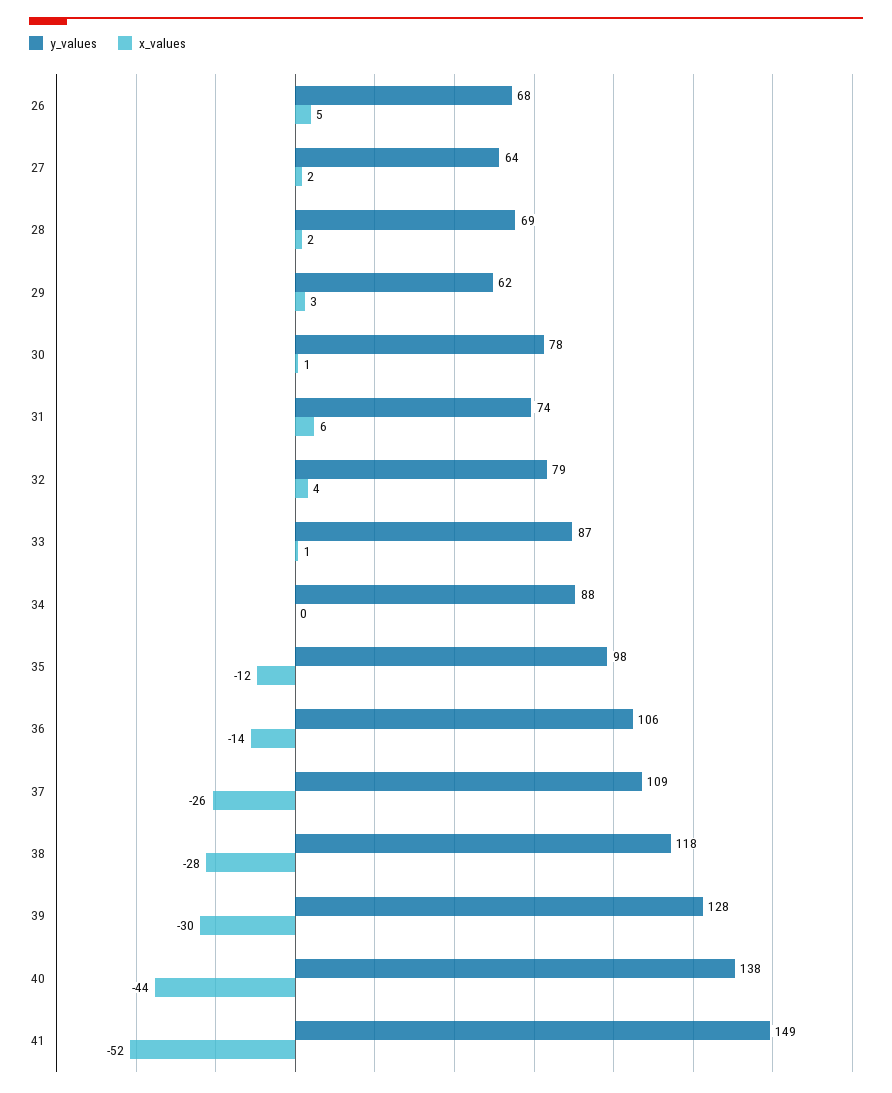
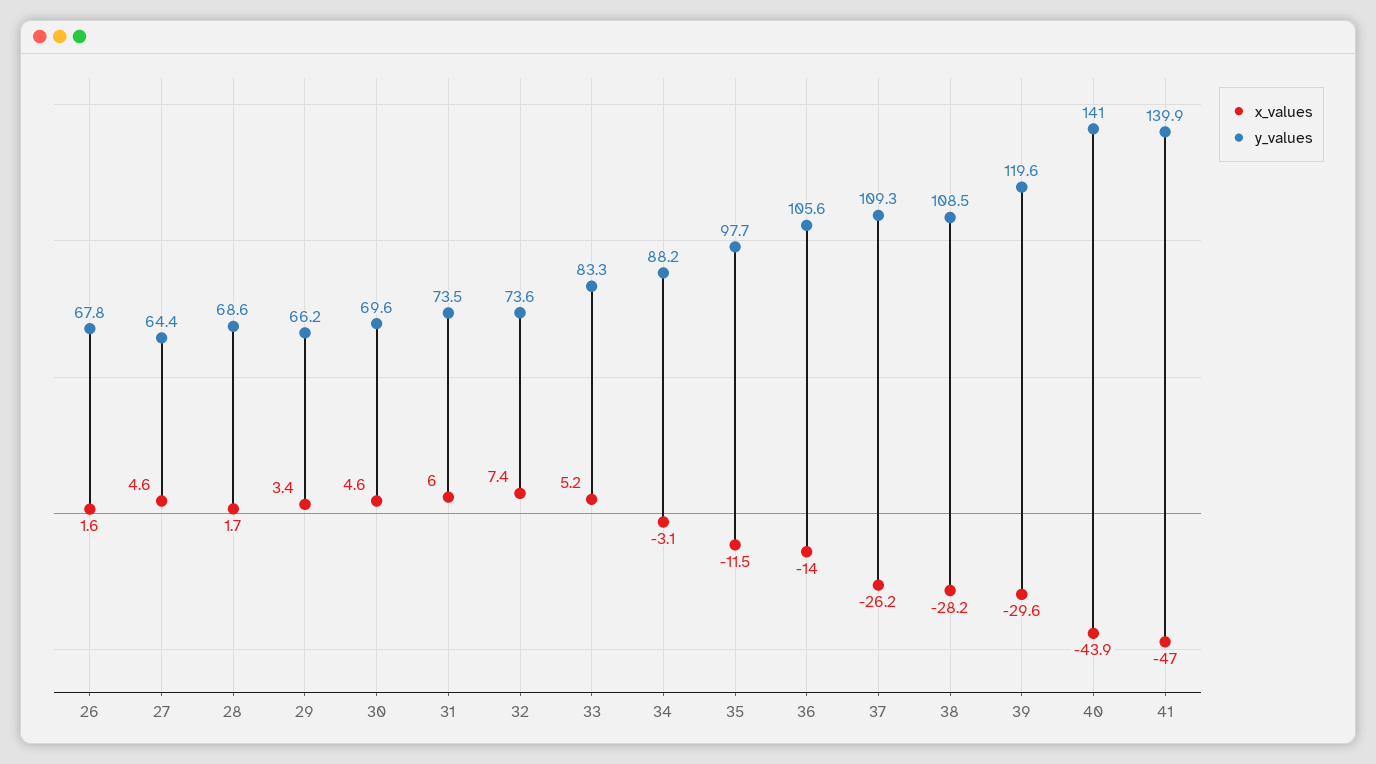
x_values, 26: 5 -> 1.6
x_values, 27: 2 -> 4.6
y_values, 29: 62 -> 66.2
y_values, 30: 78 -> 69.6
x_values, 30: 1 -> 4.6
y_values, 32: 79 -> 73.6
x_values, 32: 4 -> 7.4
y_values, 33: 87 -> 83.3
x_values, 33: 1 -> 5.2
x_values, 34: 0 -> -3.1
y_values, 38: 118 -> 108.5
y_values, 39: 128 -> 119.6
y_values, 40: 138 -> 141
y_values, 41: 149 -> 139.9
x_values, 41: -52 -> -47

